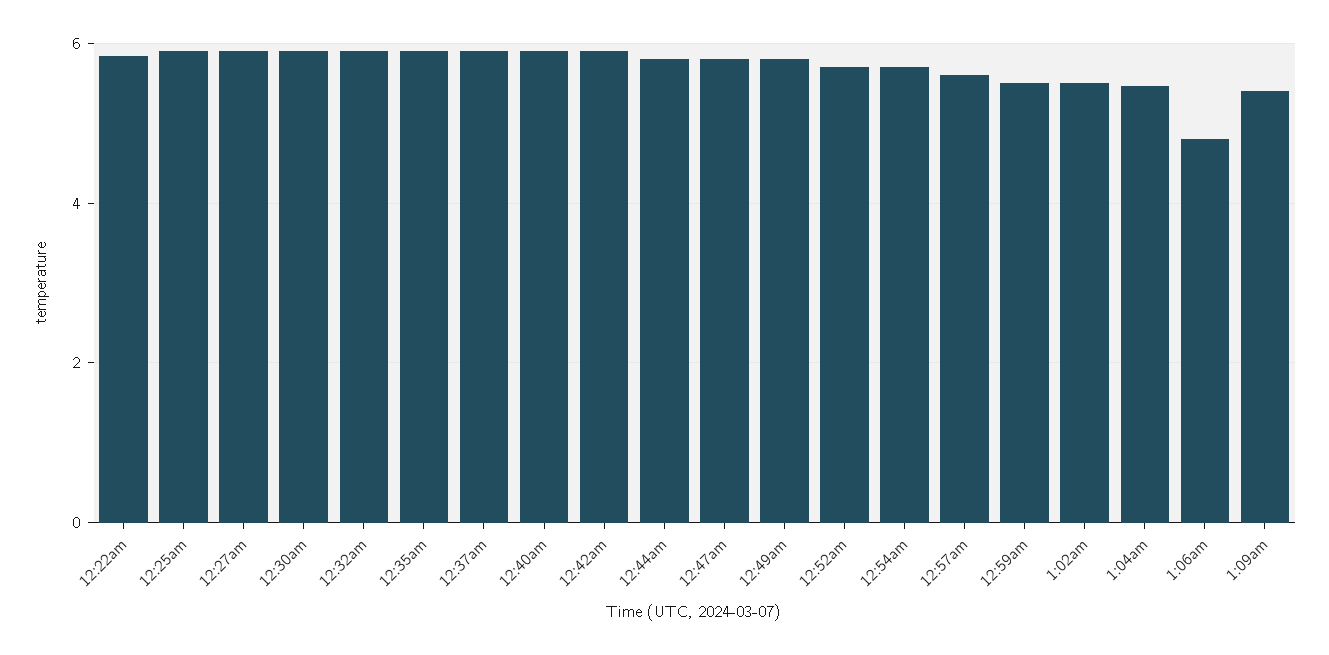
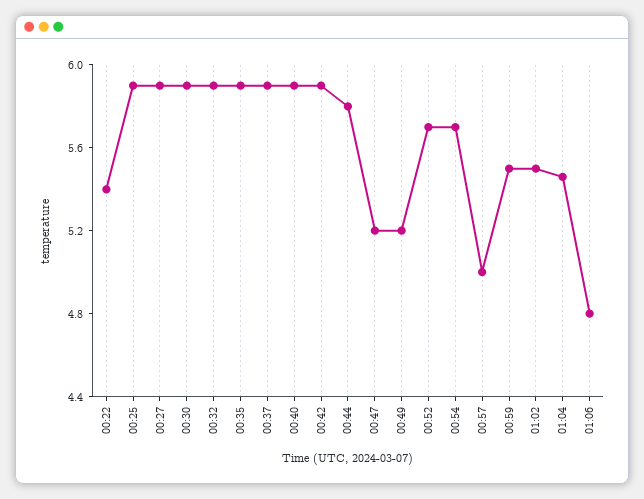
12:22am: 5.8 -> 5.4
12:47am: 5.8 -> 5.2
12:49am: 5.8 -> 5.2
12:57am: 5.6 -> 5
1:09am: 5.4 -> none

